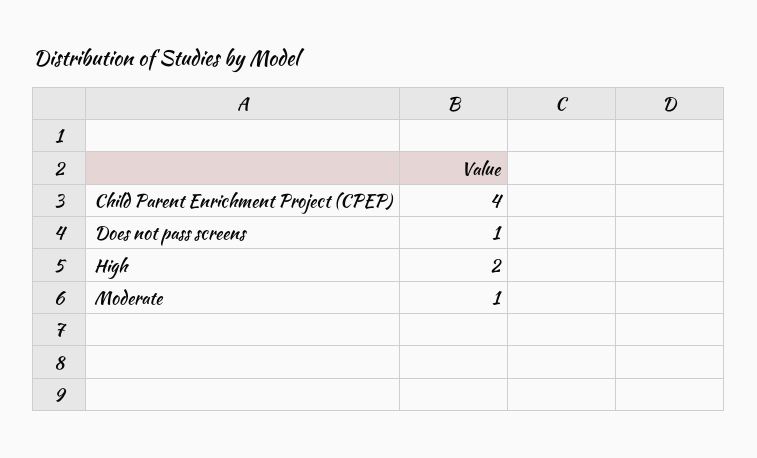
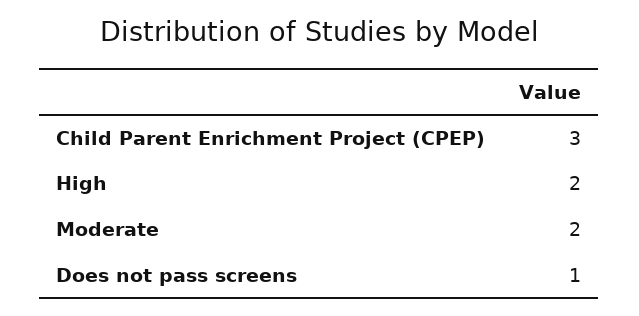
Child Parent Enrichment Project (CPEP): 4 -> 3
Moderate: 1 -> 2

